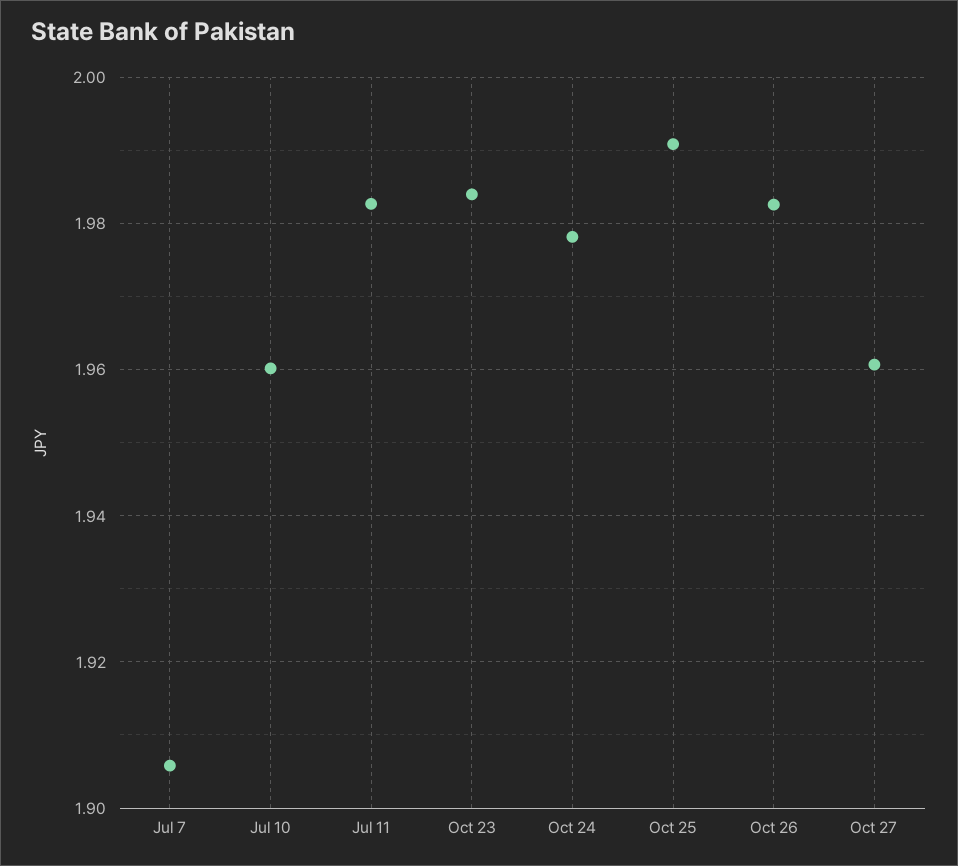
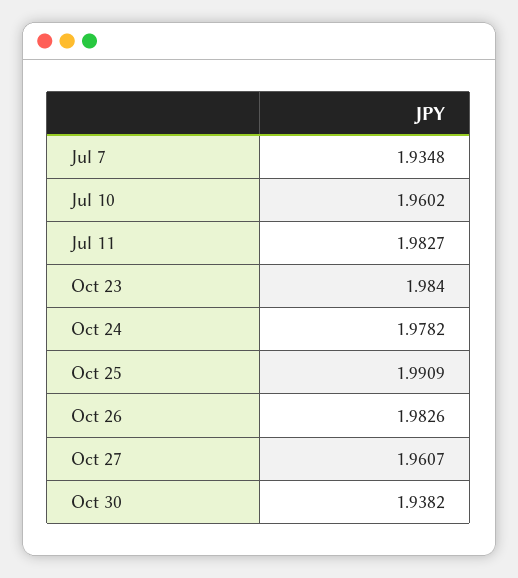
Jul 7: 1.906 -> 1.9348
Oct 30: none -> 1.9382

